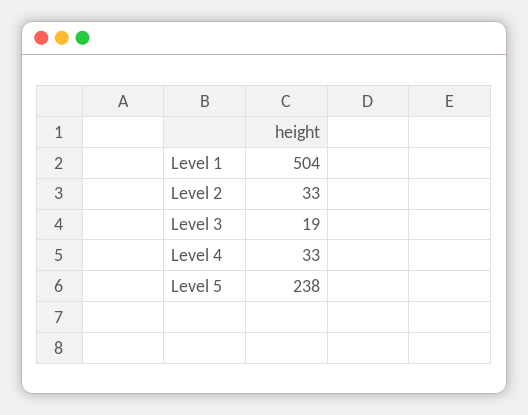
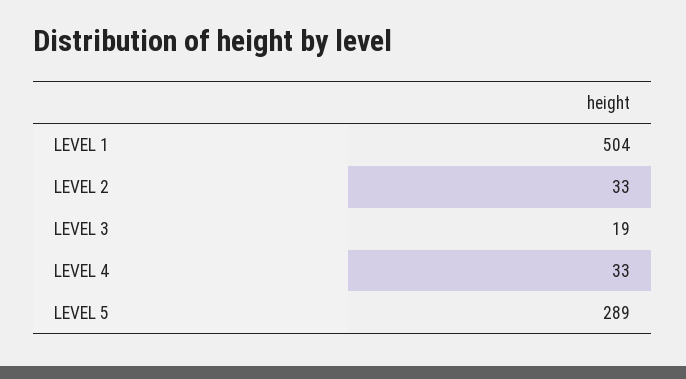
Level 5: 238 -> 289

